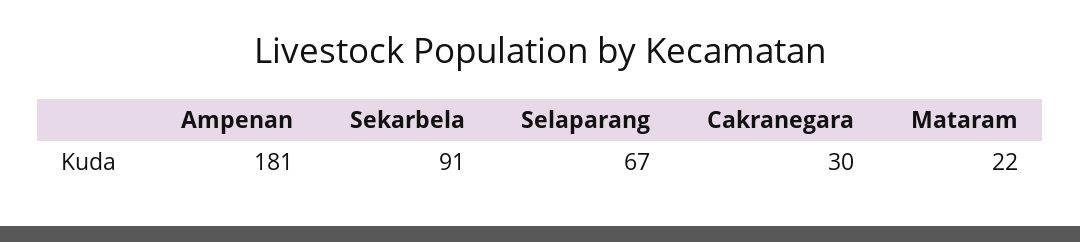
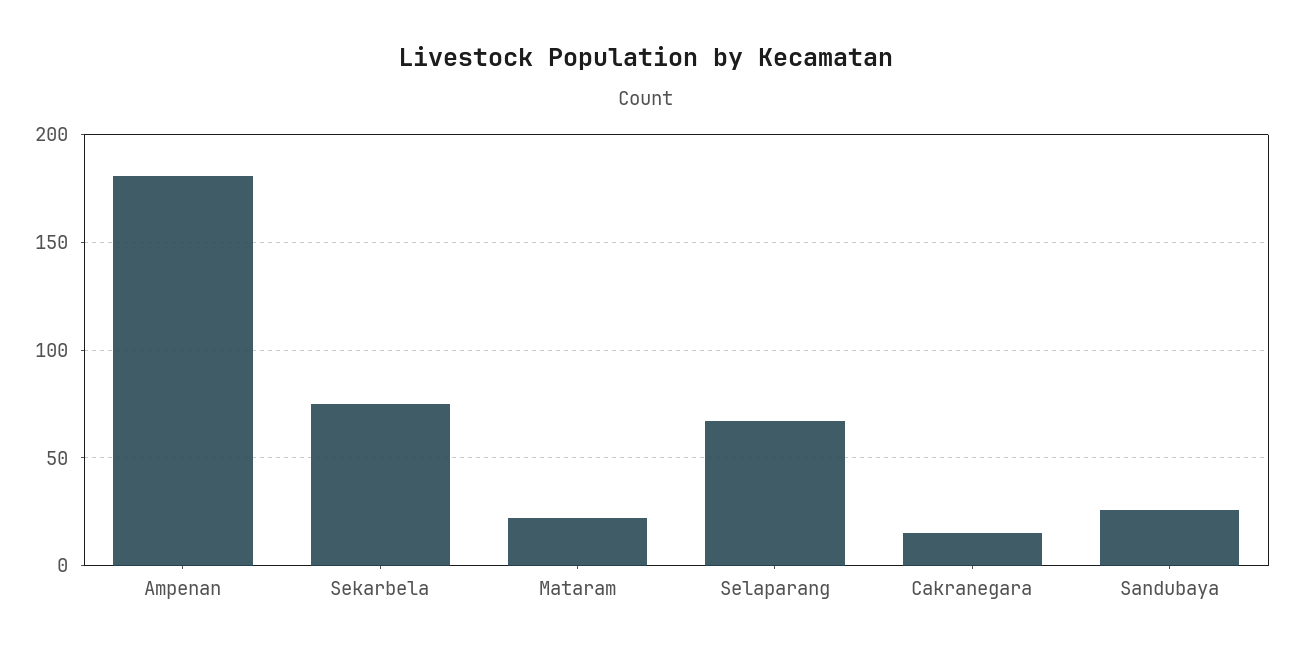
Sekarbela: 91 -> 75
Cakranegara: 30 -> 15
Sandubaya: none -> 25

